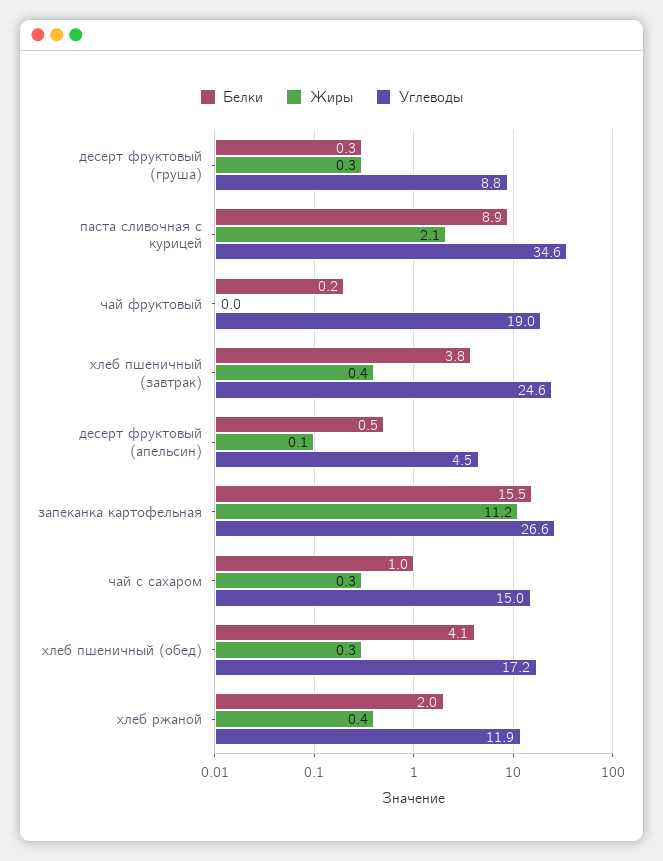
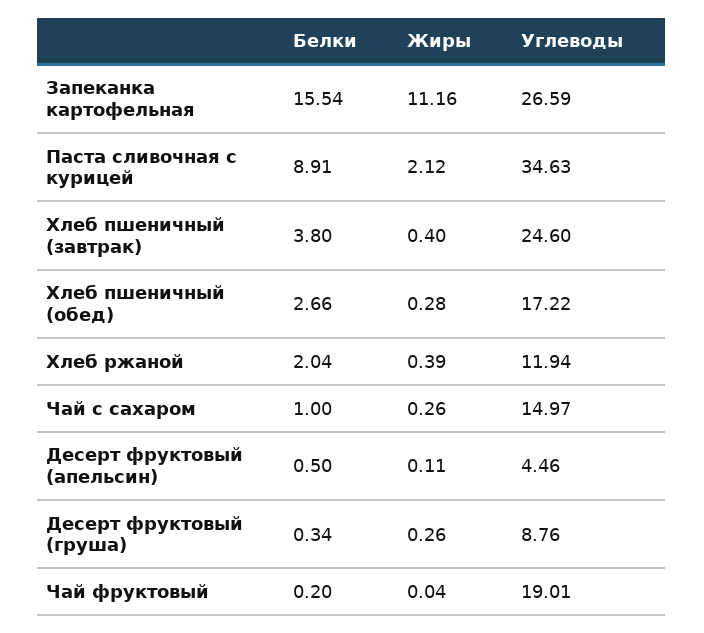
Белки, хлеб пшеничный (обед): 4.1 -> 2.66

